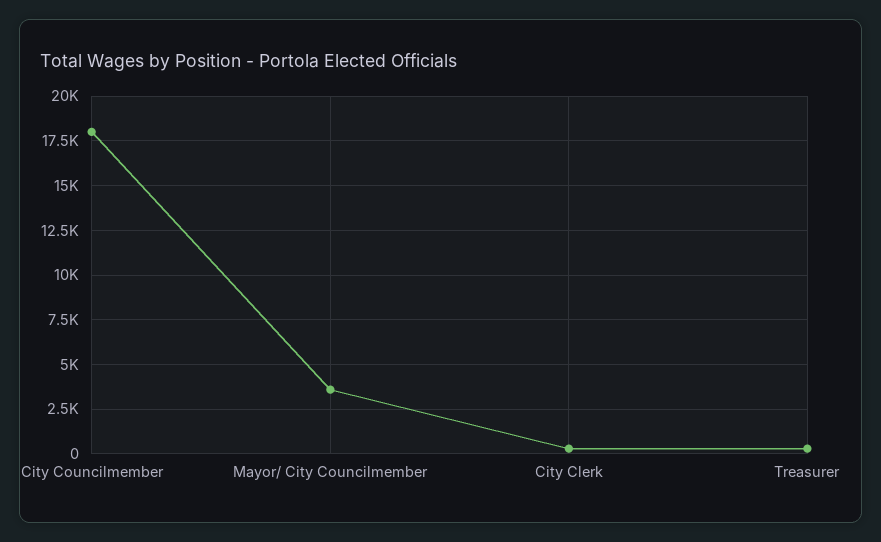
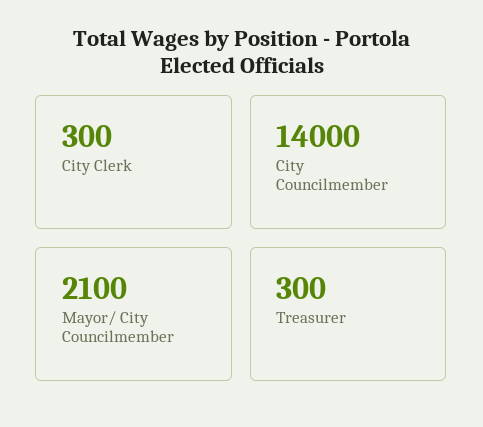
City Councilmember: 18000 -> 14000
Mayor/ City Councilmember: 3500 -> 2100

